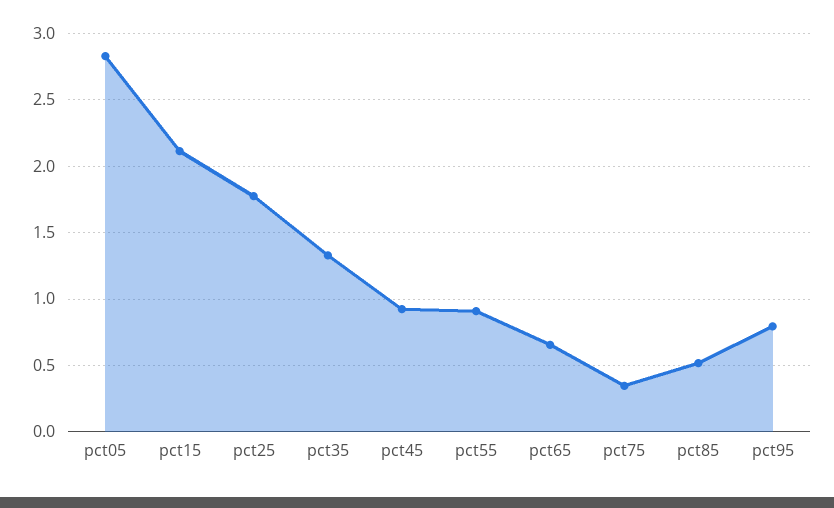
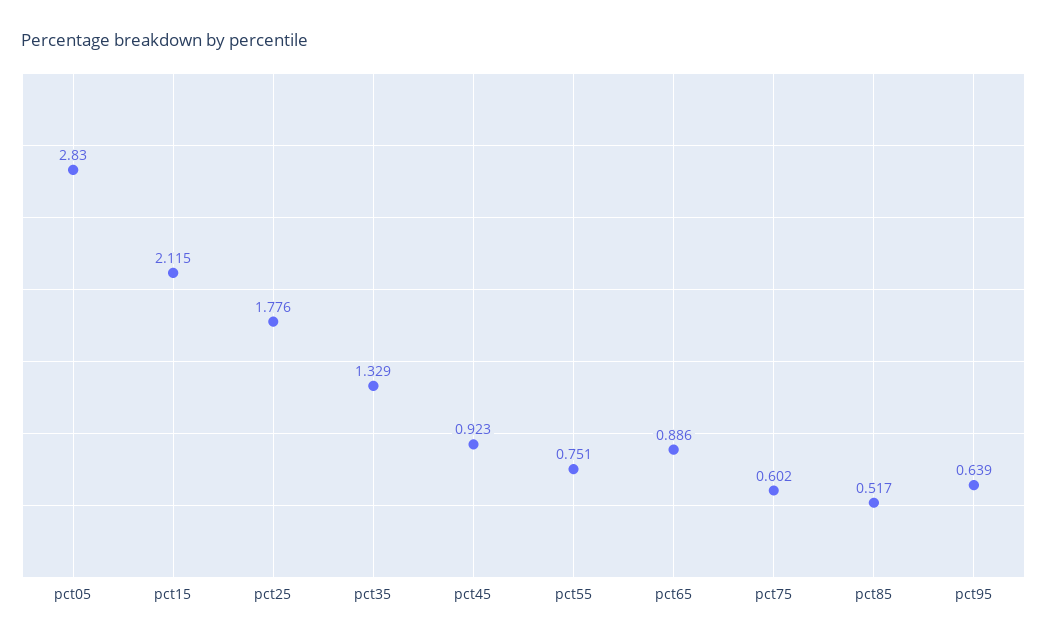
pct55: 0.9 -> 0.751
pct65: 0.65 -> 0.886
pct75: 0.35 -> 0.602
pct95: 0.8 -> 0.639

